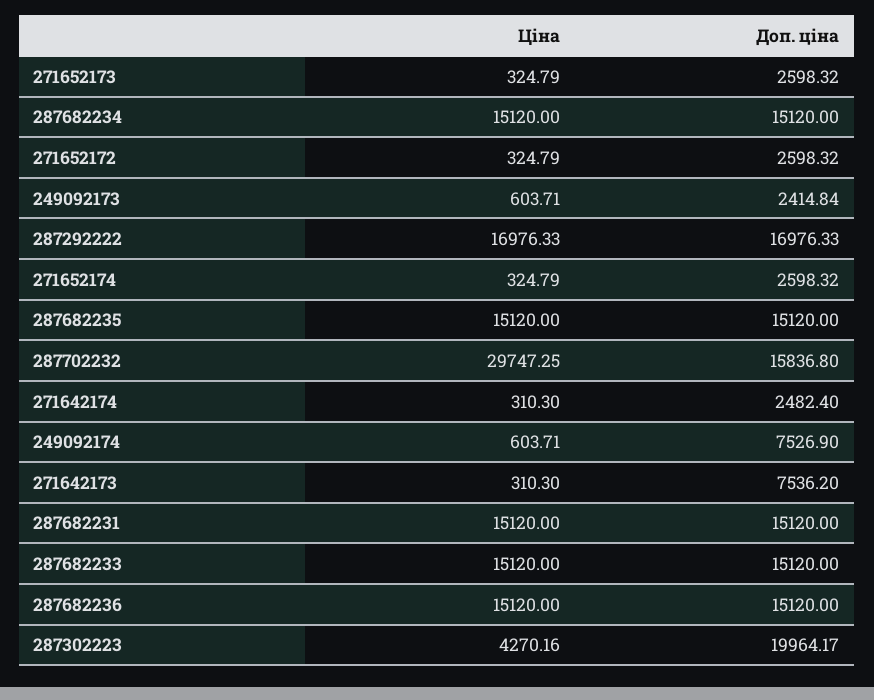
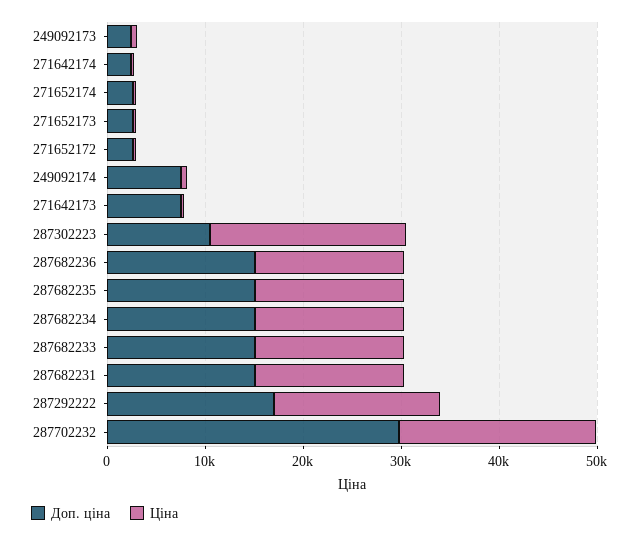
Ціна, 287702232: 29747.25 -> 20000
Доп. ціна, 287702232: 15836.8 -> 30000
Ціна, 287302223: 4270.16 -> 20000
Доп. ціна, 287302223: 19964.17 -> 10000

